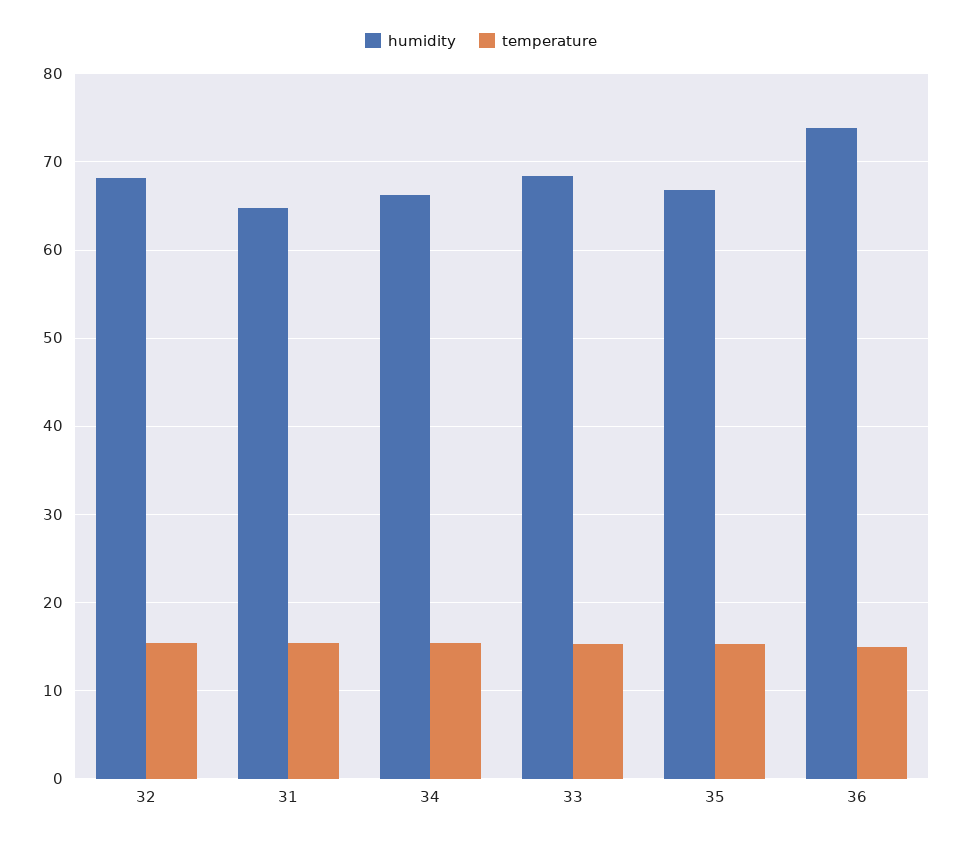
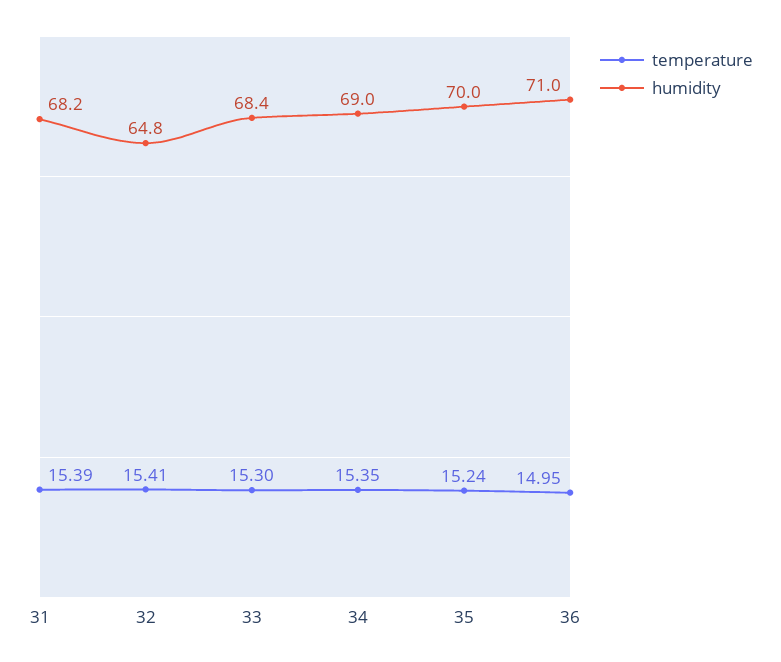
humidity, 32: 68 -> 64.8
humidity, 31: 65 -> 68.2
humidity, 34: 66 -> 69
humidity, 35: 67 -> 70
humidity, 36: 74 -> 71

